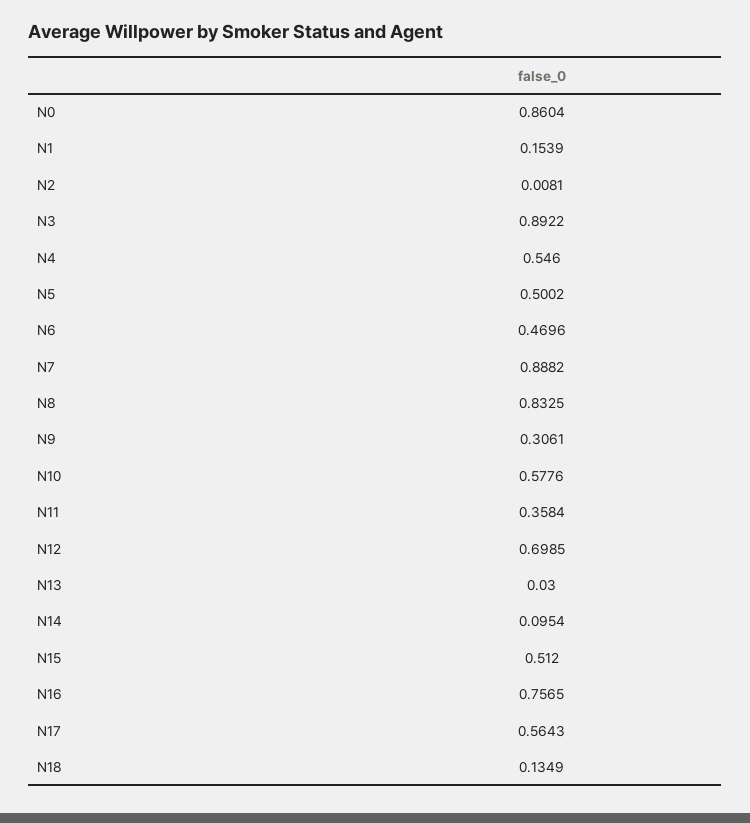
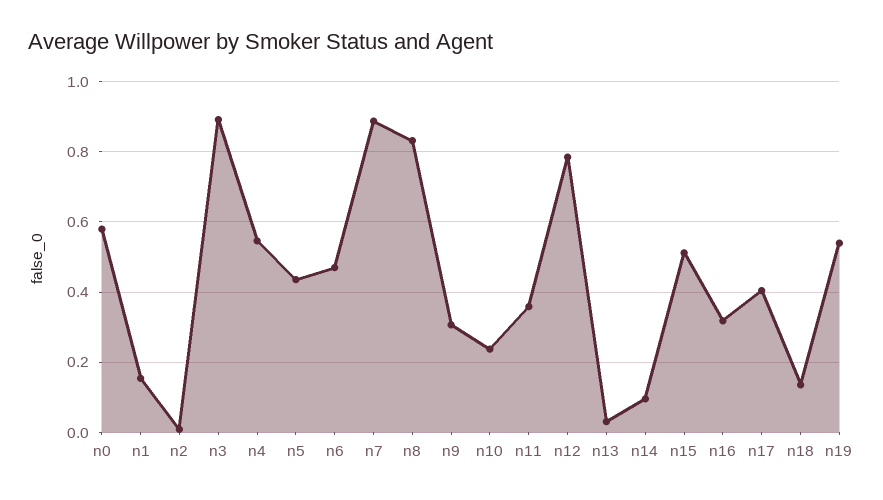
N0: 0.8604 -> 0.58
N5: 0.5002 -> 0.44
N10: 0.5776 -> 0.24
N12: 0.6985 -> 0.78
N16: 0.7565 -> 0.32
N17: 0.5643 -> 0.4
n19: none -> 0.54

